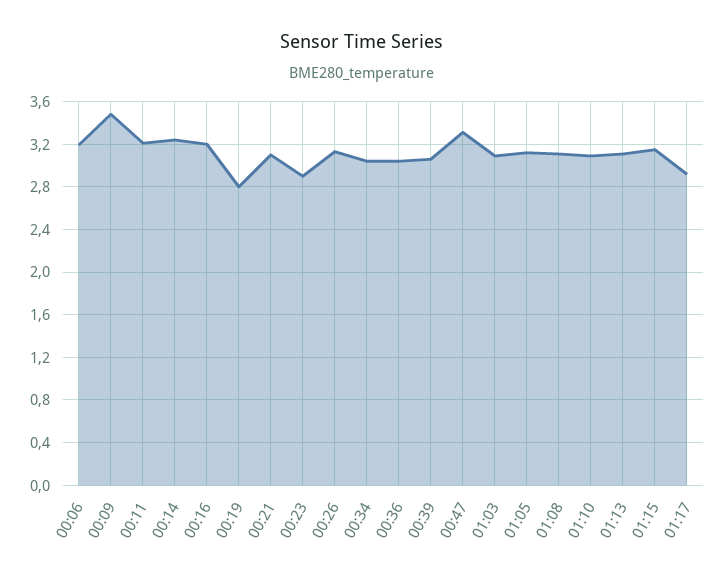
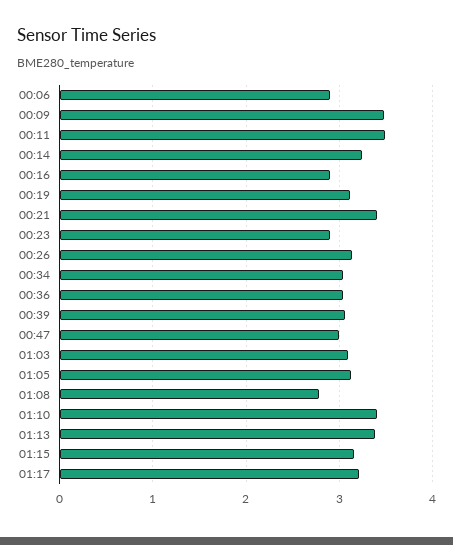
00:06: 3.2 -> 2.9
00:11: 3.2 -> 3.5
00:16: 3.2 -> 2.9
00:19: 2.8 -> 3.1
00:21: 3.1 -> 3.4
00:47: 3.3 -> 3
01:08: 3.1 -> 2.8
01:10: 3.1 -> 3.4
01:13: 3.1 -> 3.4
01:17: 2.9 -> 3.2

